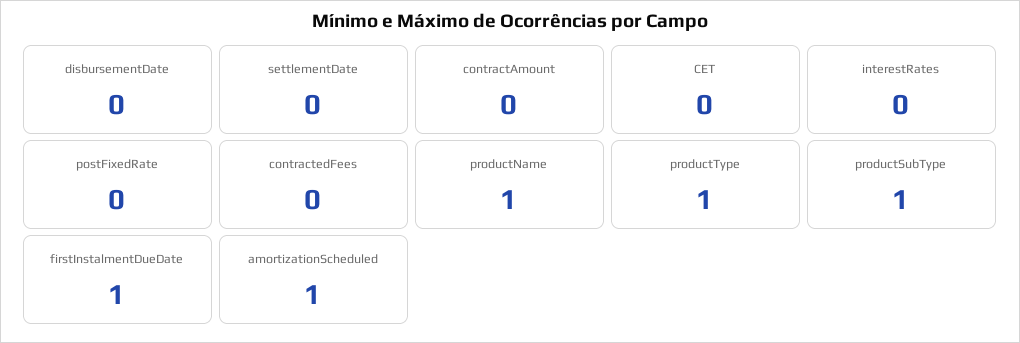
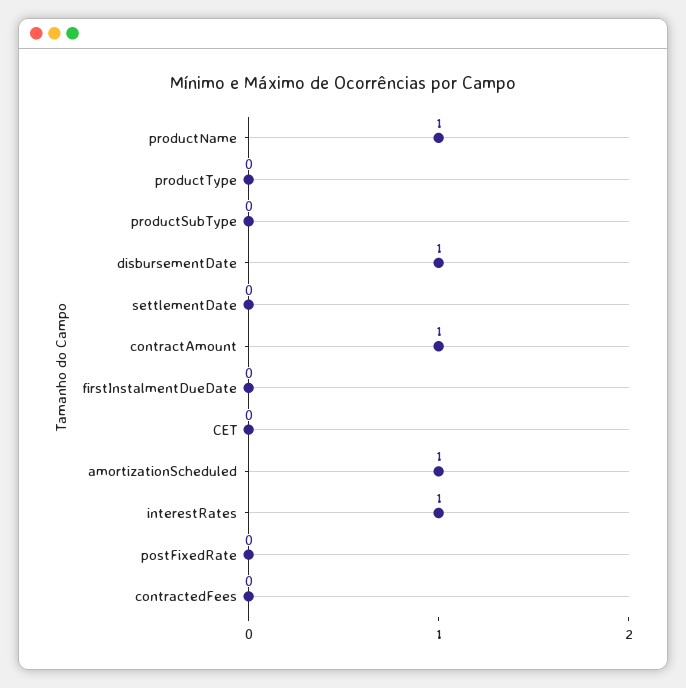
disbursementDate: 0 -> 1
contractAmount: 0 -> 1
interestRates: 0 -> 1
productType: 1 -> 0
productSubType: 1 -> 0
firstInstalmentDueDate: 1 -> 0

